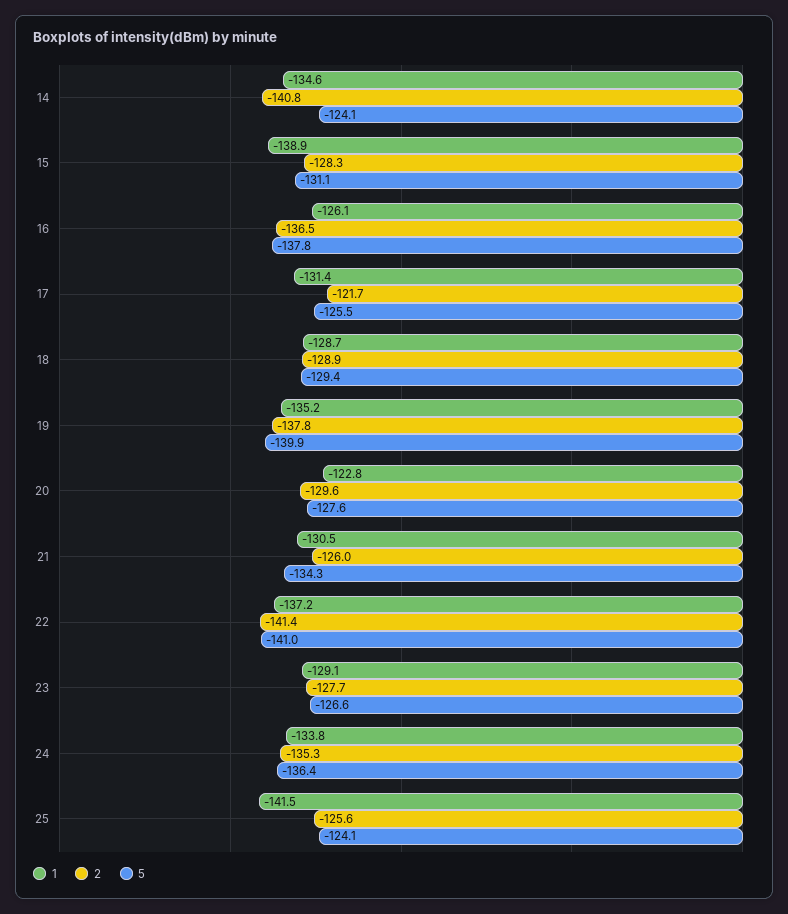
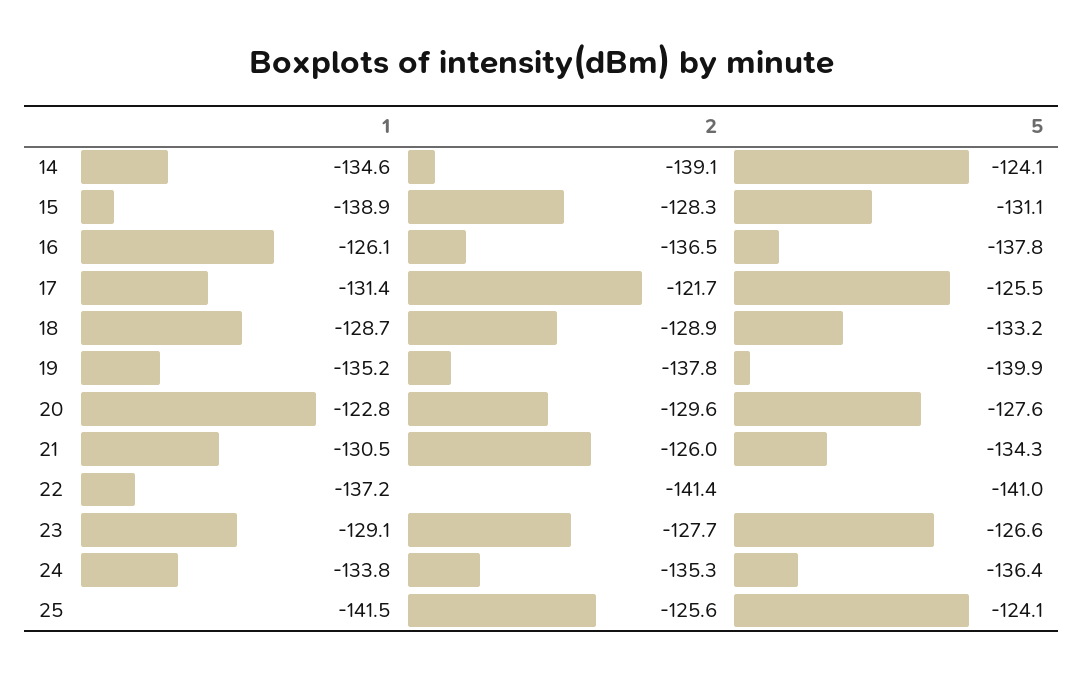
2, 14: -140.8 -> -139.1
5, 18: -129.4 -> -133.2

